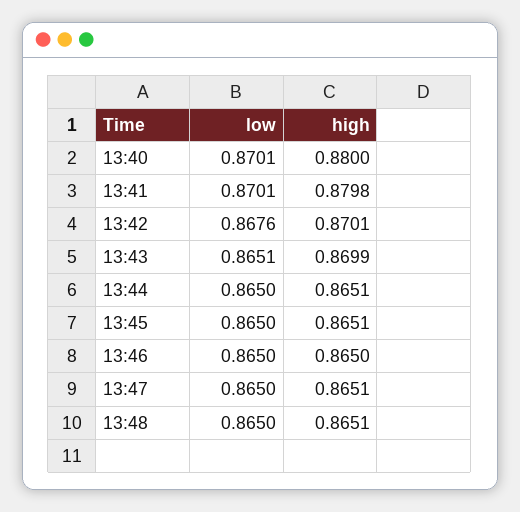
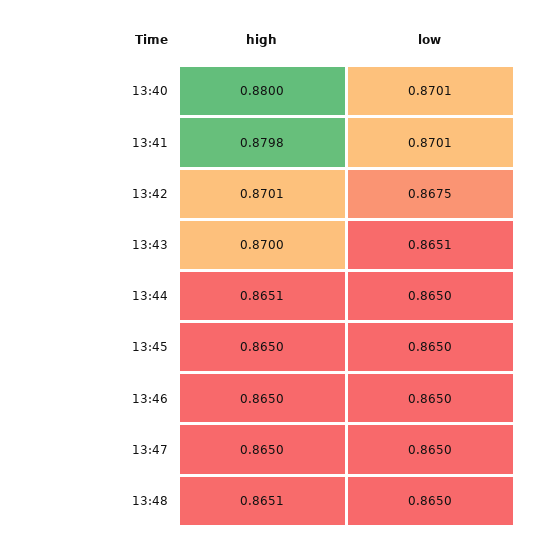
low, 13:42: 0.8676 -> 0.8675
high, 13:43: 0.8699 -> 0.87
high, 13:45: 0.8651 -> 0.865
high, 13:47: 0.8651 -> 0.865

